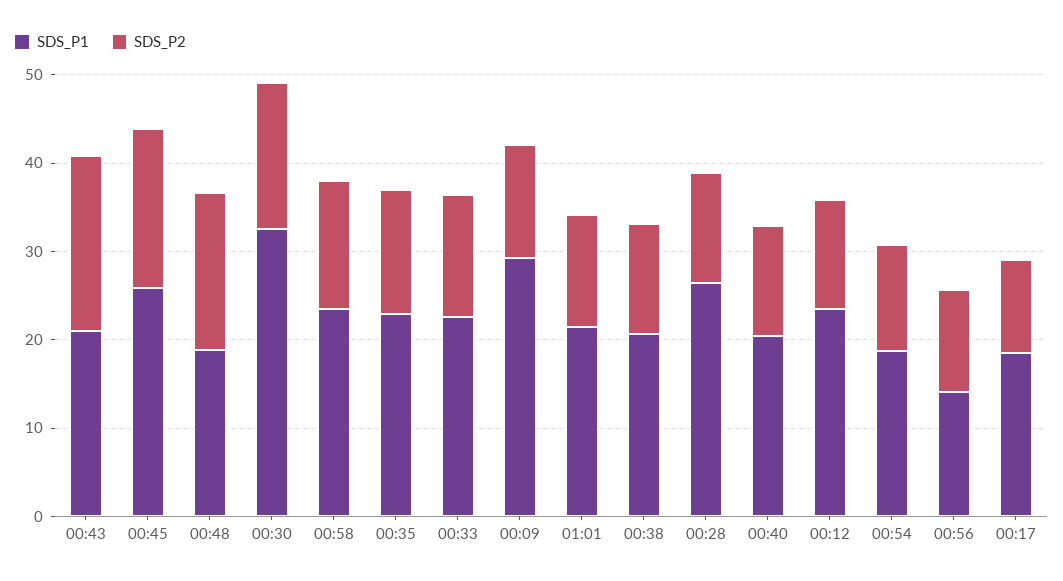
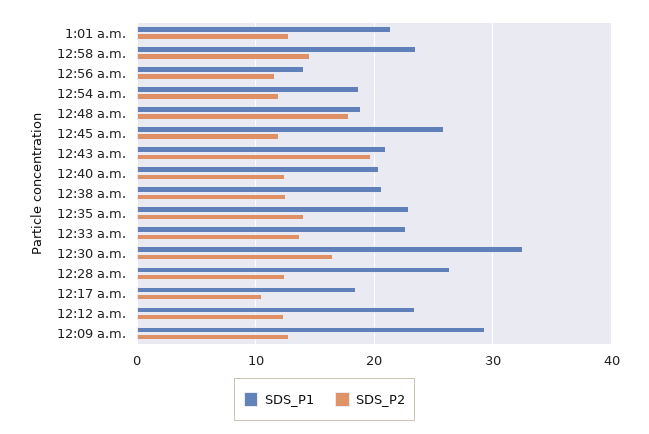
SDS_P2, 00:45: 18 -> 12

